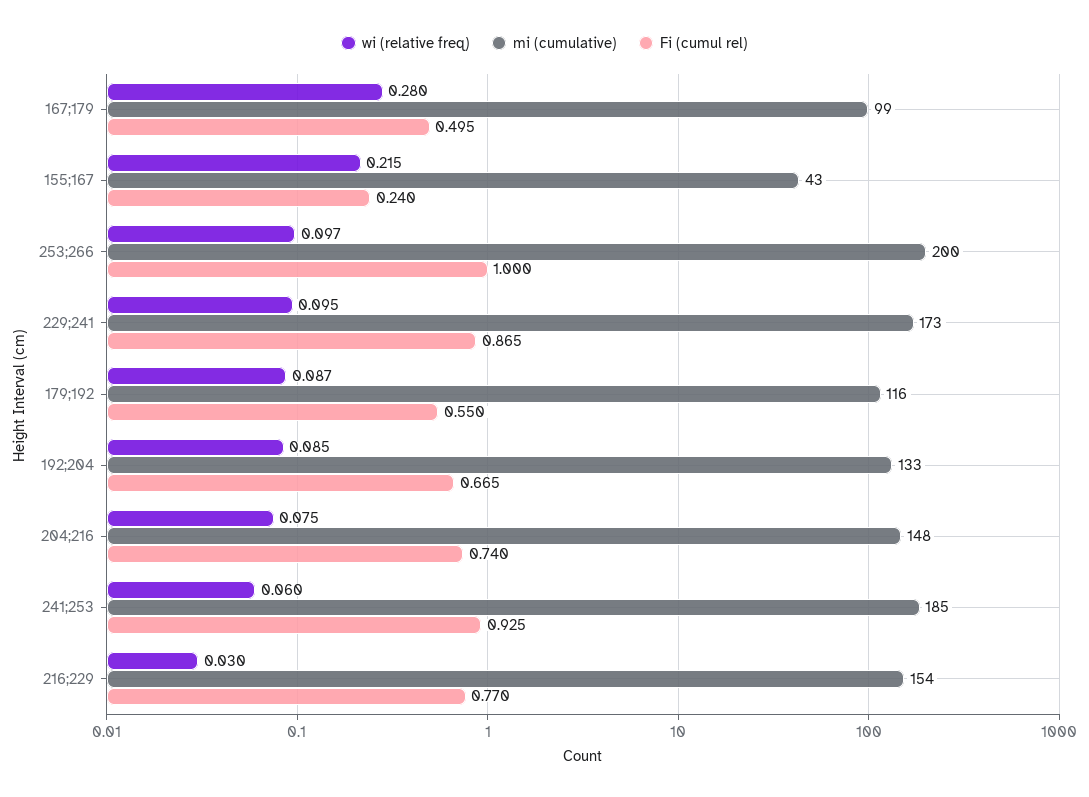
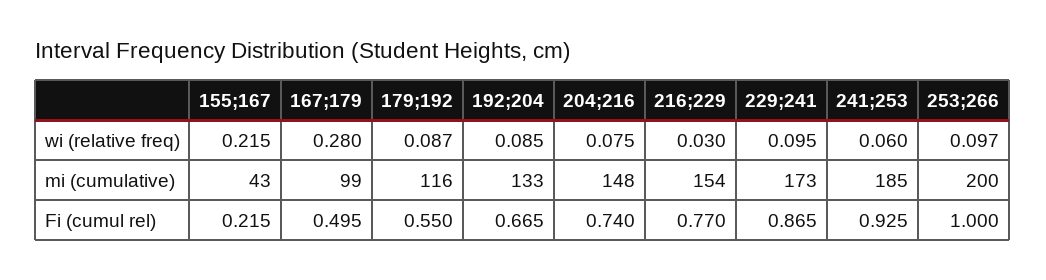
Fi (cumul rel), 155;167: 0.24 -> 0.215

